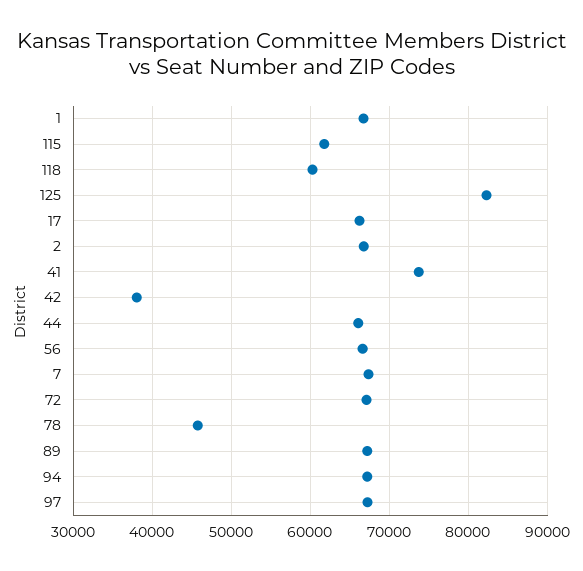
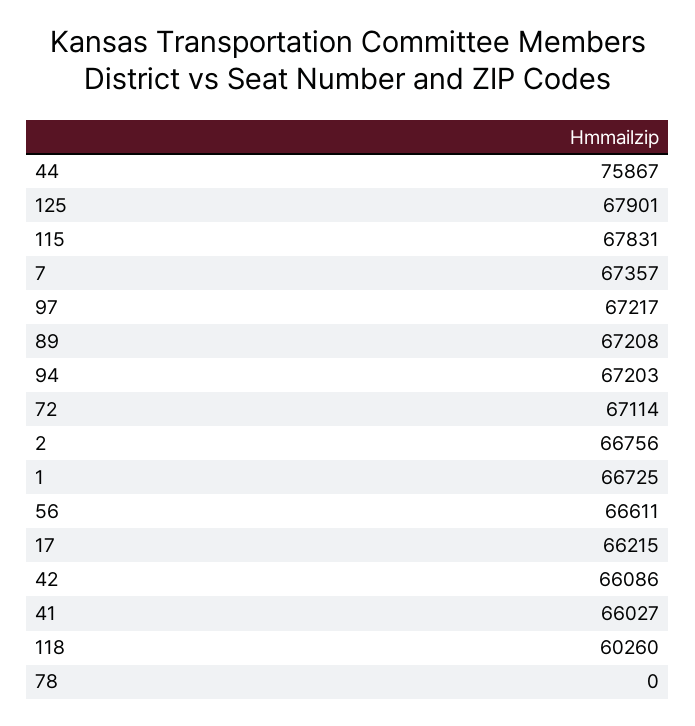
115: 62000 -> 67831
125: 82000 -> 67901
41: 74000 -> 66027
42: 38000 -> 66086
44: 66000 -> 75867
78: 46000 -> 0

